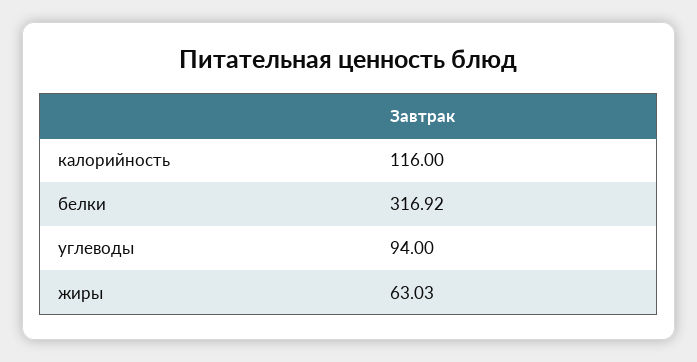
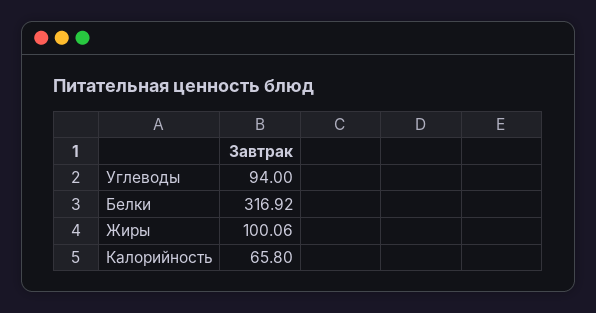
калорийность: 116 -> 65.8
жиры: 63.03 -> 100.06

